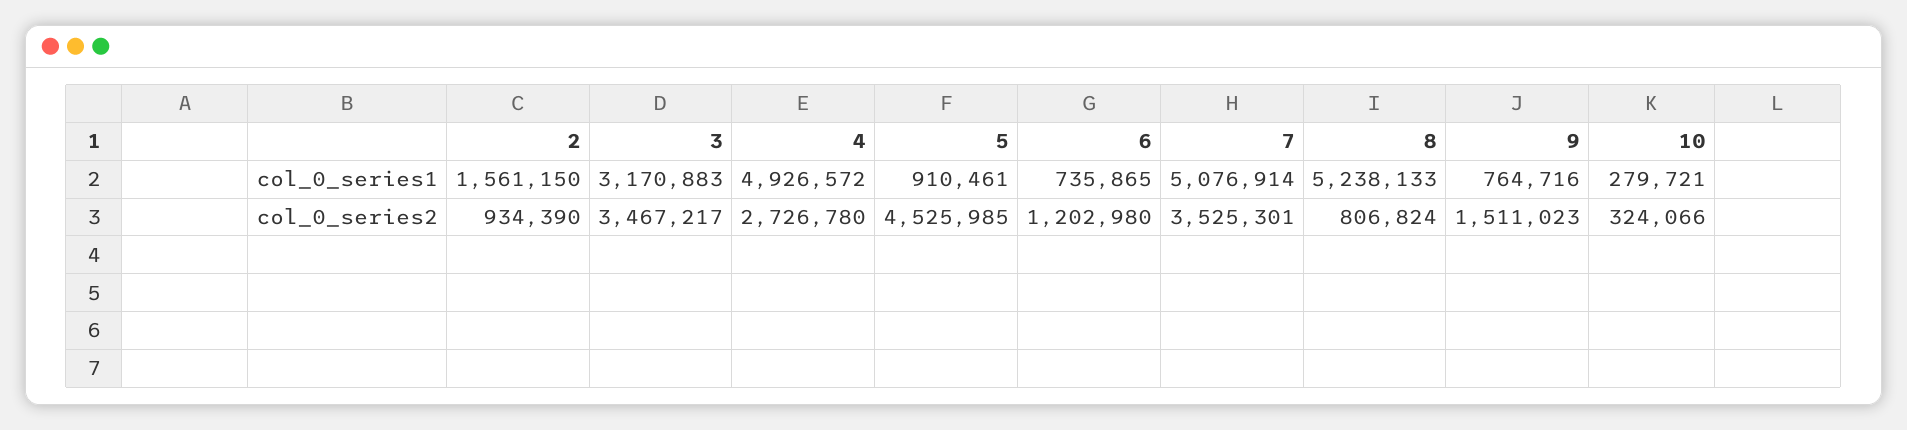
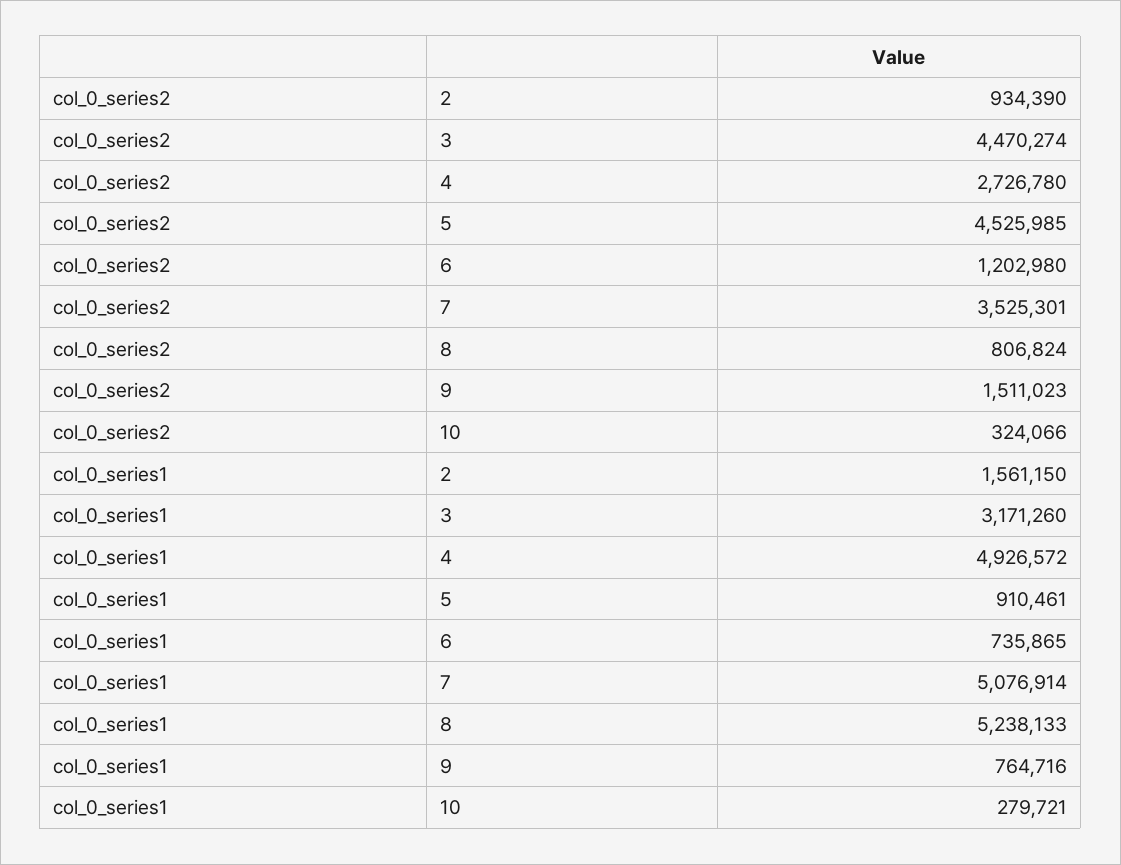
3, col_0_series1: 3170883 -> 3171260
3, col_0_series2: 3467217 -> 4470274

